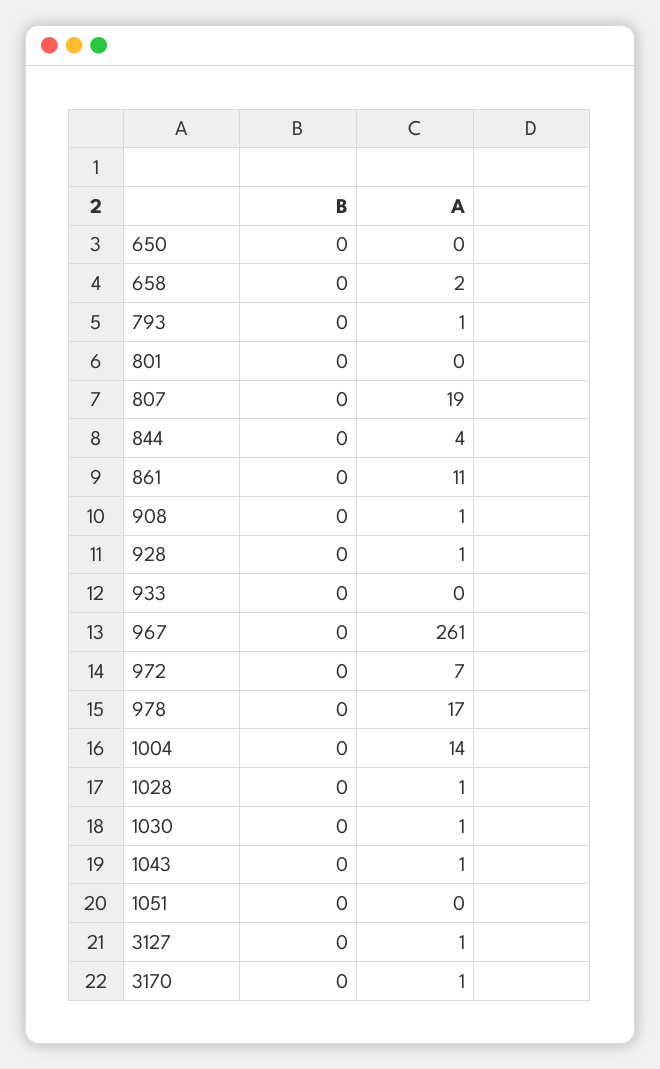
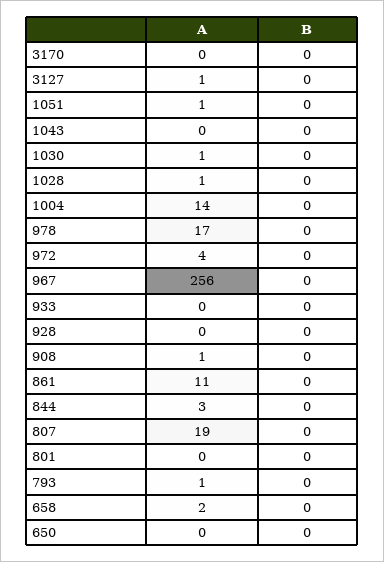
A, 844: 4 -> 3
A, 928: 1 -> 0
A, 967: 261 -> 256
A, 972: 7 -> 4
A, 1043: 1 -> 0
A, 1051: 0 -> 1
A, 3170: 1 -> 0

